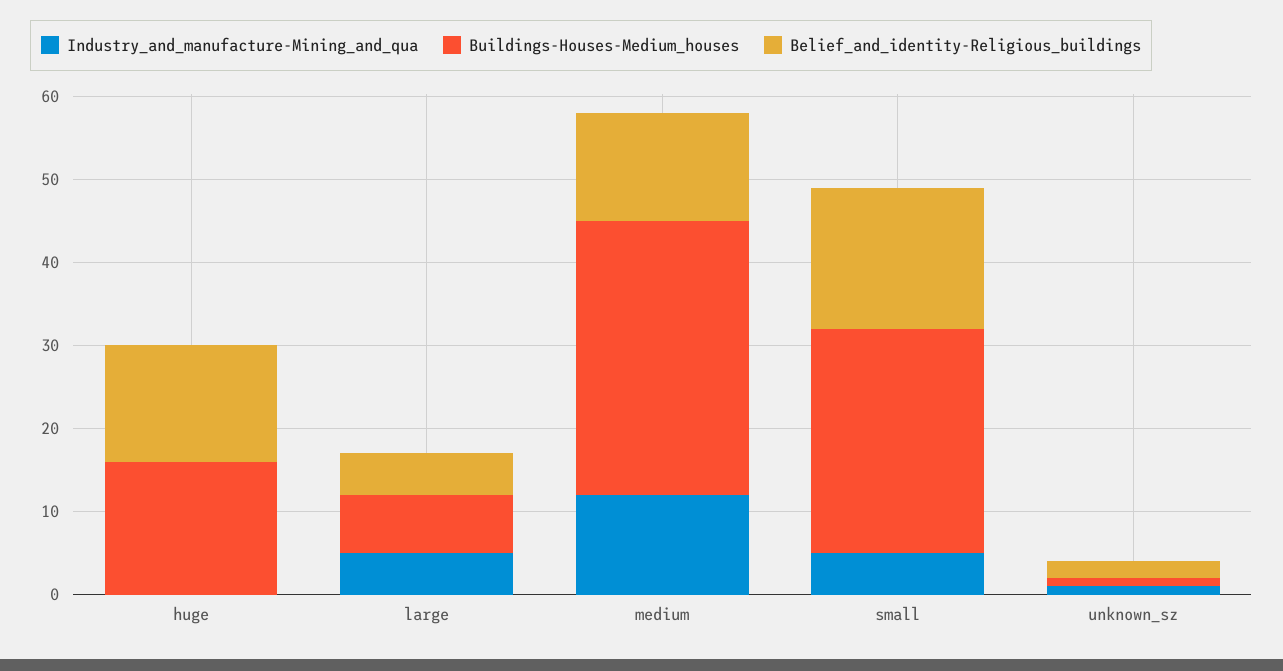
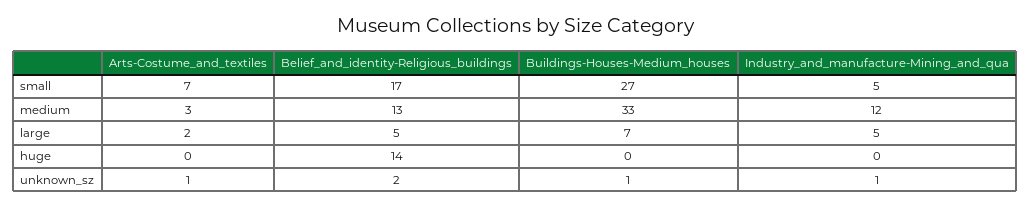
Buildings-Houses-Medium_houses, huge: 16 -> 0
Arts-Costume_and_textiles, small: none -> 7
Arts-Costume_and_textiles, medium: none -> 3
Arts-Costume_and_textiles, large: none -> 2
Arts-Costume_and_textiles, huge: none -> 0
Arts-Costume_and_textiles, unknown_sz: none -> 1

